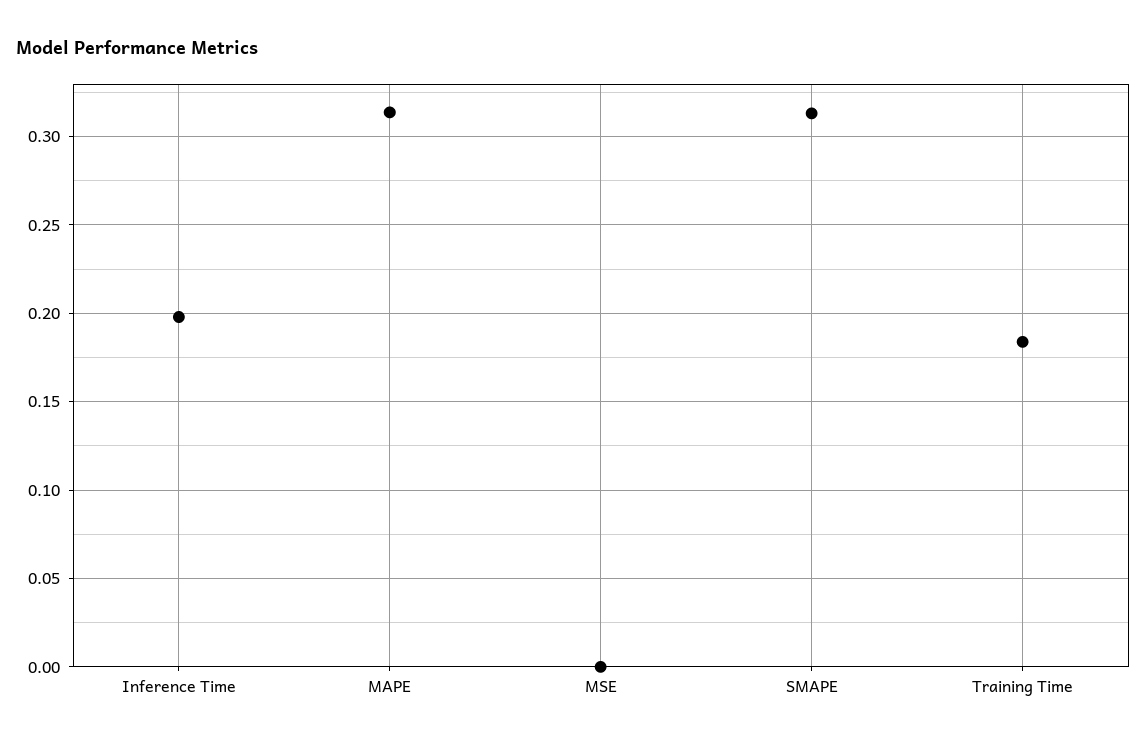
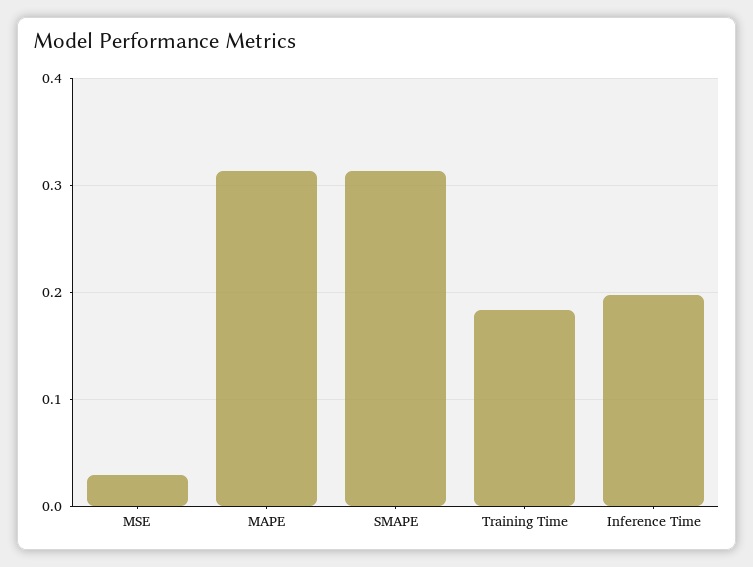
MSE: 0 -> 0.03

